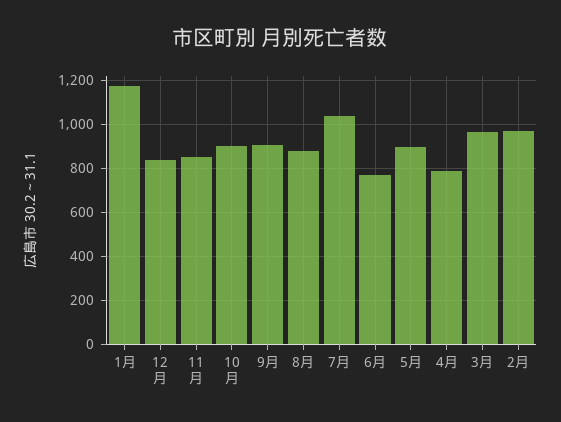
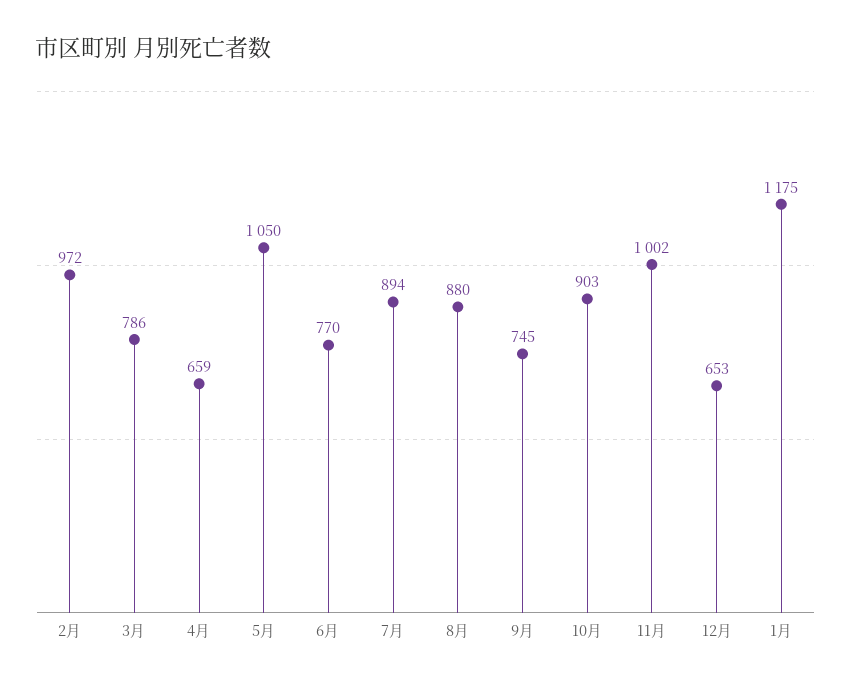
12月: 850 -> 653
11月: 850 -> 1002
9月: 900 -> 745
7月: 1050 -> 894
5月: 900 -> 1050
4月: 800 -> 659
3月: 950 -> 786

